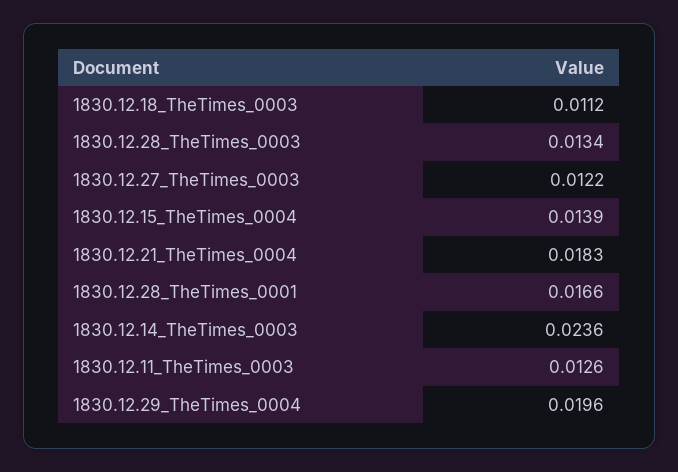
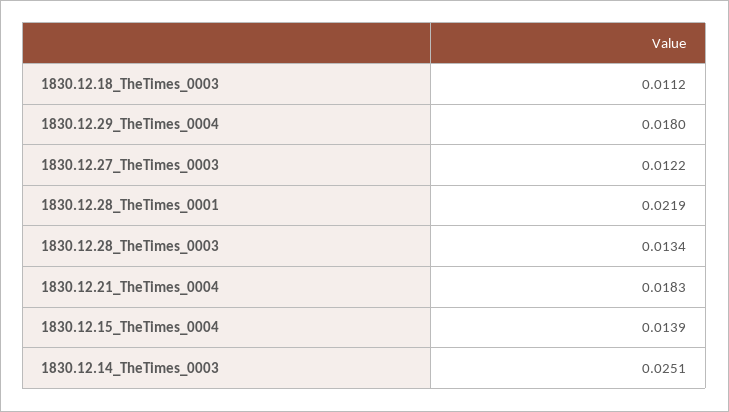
1830.12.28_TheTimes_0001: 0.0166 -> 0.0219
1830.12.14_TheTimes_0003: 0.0236 -> 0.0251
1830.12.11_TheTimes_0003: 0.0126 -> none
1830.12.29_TheTimes_0004: 0.0196 -> 0.018

